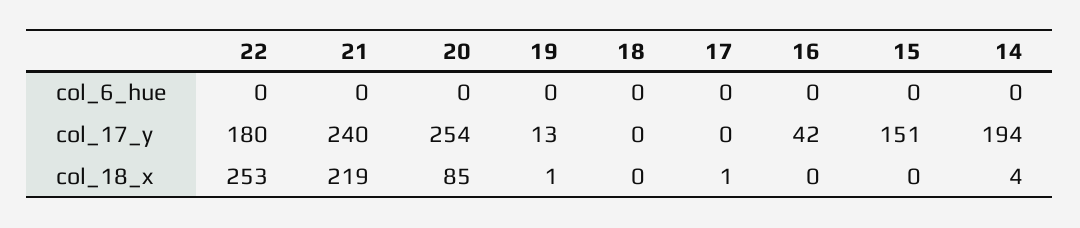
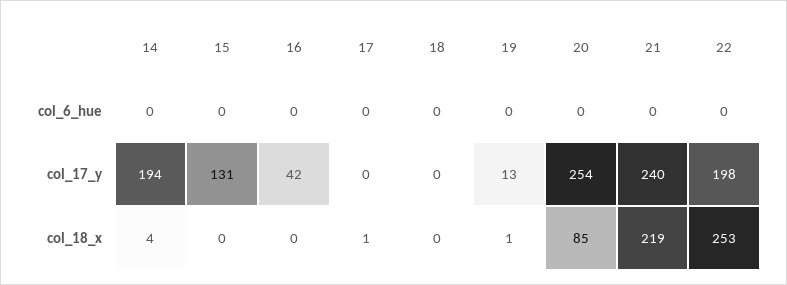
22, col_17_y: 180 -> 198
15, col_17_y: 151 -> 131

